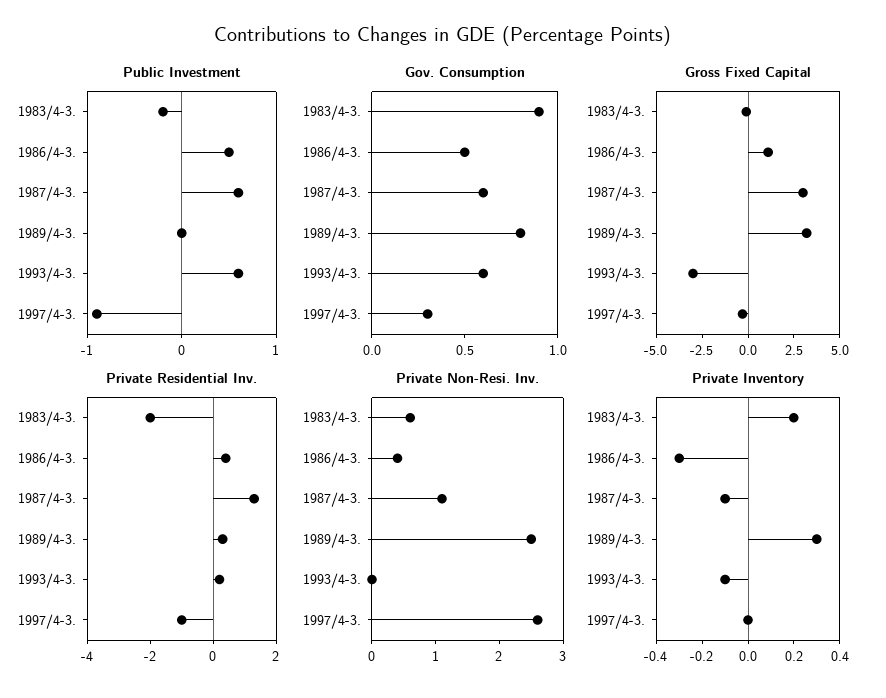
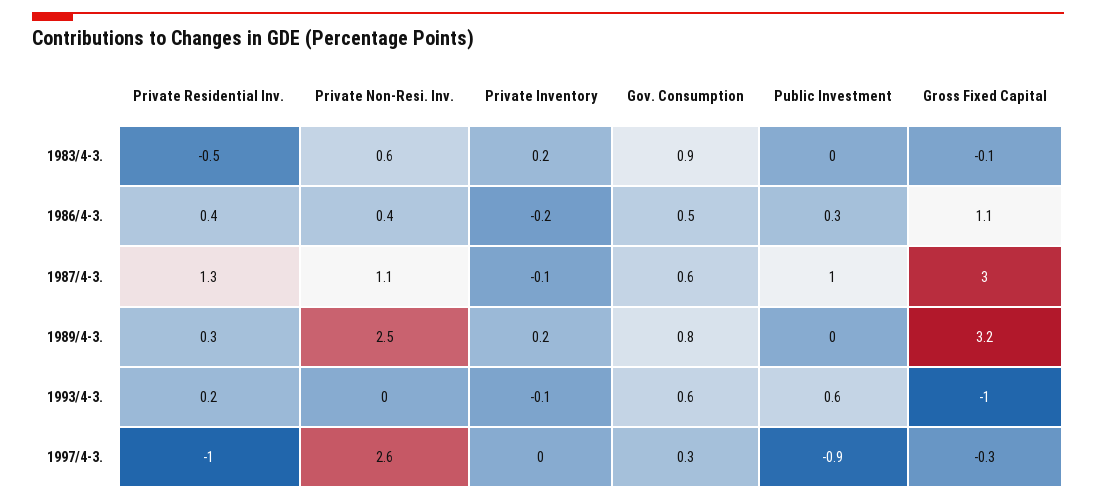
Public Investment, 1983/4-3.: -0.2 -> 0
Public Investment, 1986/4-3.: 0.5 -> 0.3
Public Investment, 1987/4-3.: 0.6 -> 1
Gross Fixed Capital, 1993/4-3.: -3 -> -1
Private Residential Inv., 1983/4-3.: -2 -> -0.5
Private Inventory, 1986/4-3.: -0.3 -> -0.2
Private Inventory, 1989/4-3.: 0.3 -> 0.2

